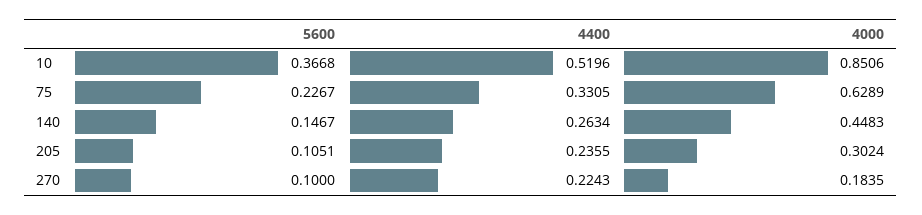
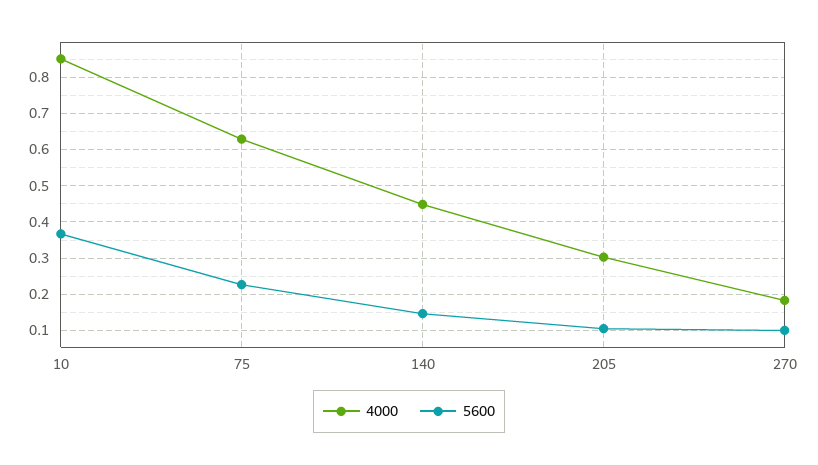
4400, 10: 0.5196 -> none
4400, 75: 0.3305 -> none
4400, 140: 0.2634 -> none
4400, 205: 0.2355 -> none
4400, 270: 0.2243 -> none

